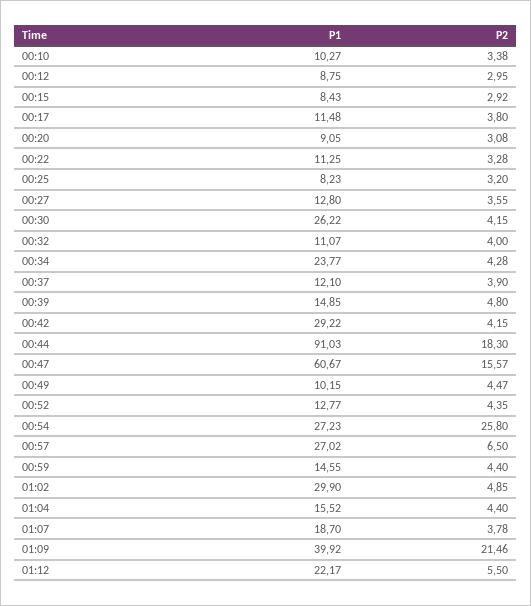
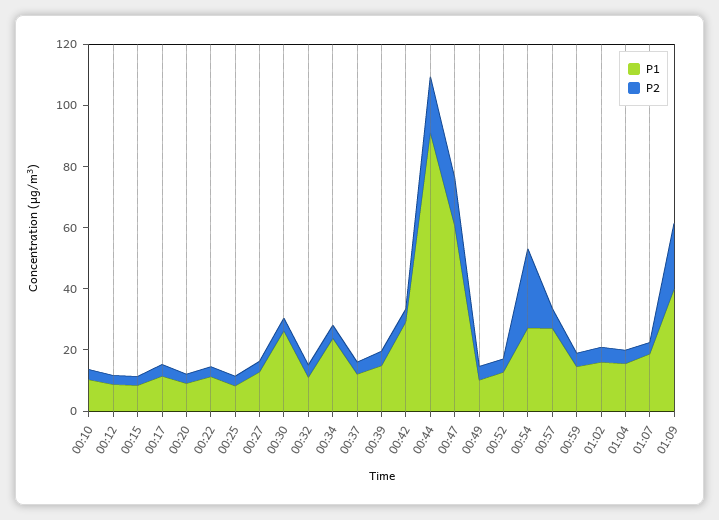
P1, 01:02: 29.9 -> 15
P1, 01:12: 22.17 -> none
P2, 01:12: 5.5 -> none

